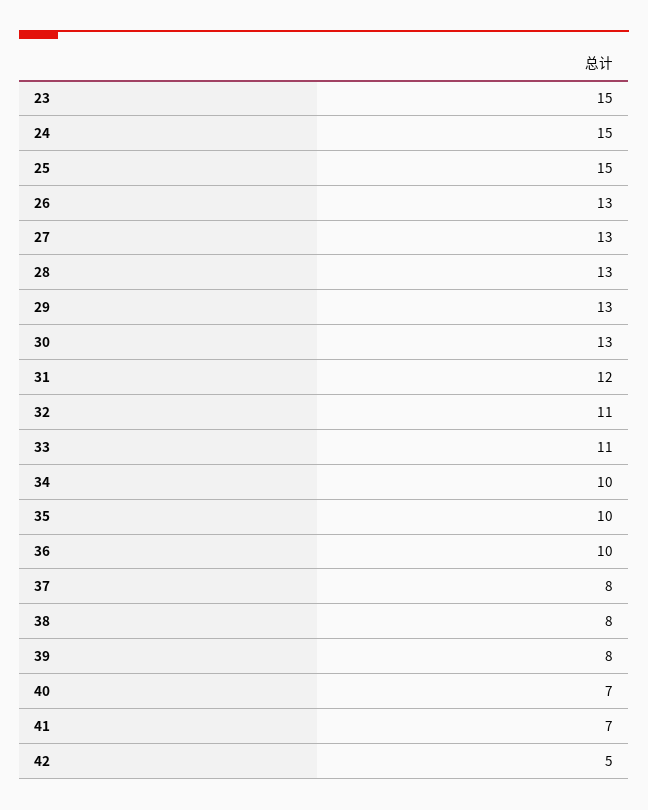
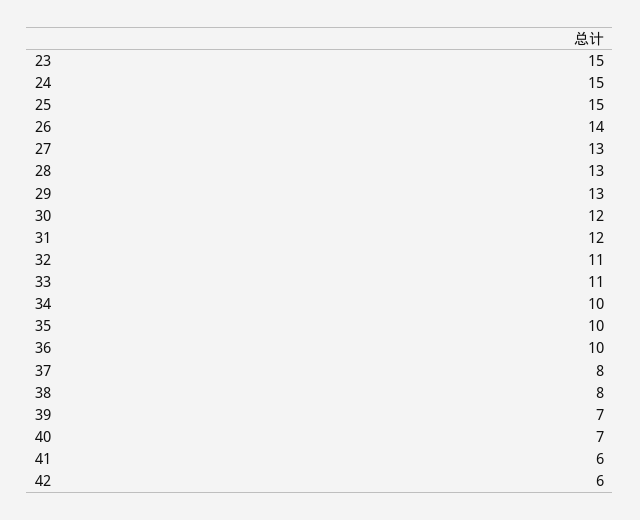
26: 13 -> 14
30: 13 -> 12
39: 8 -> 7
41: 7 -> 6
42: 5 -> 6

